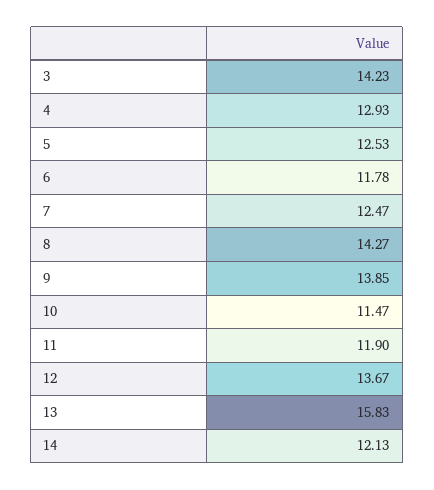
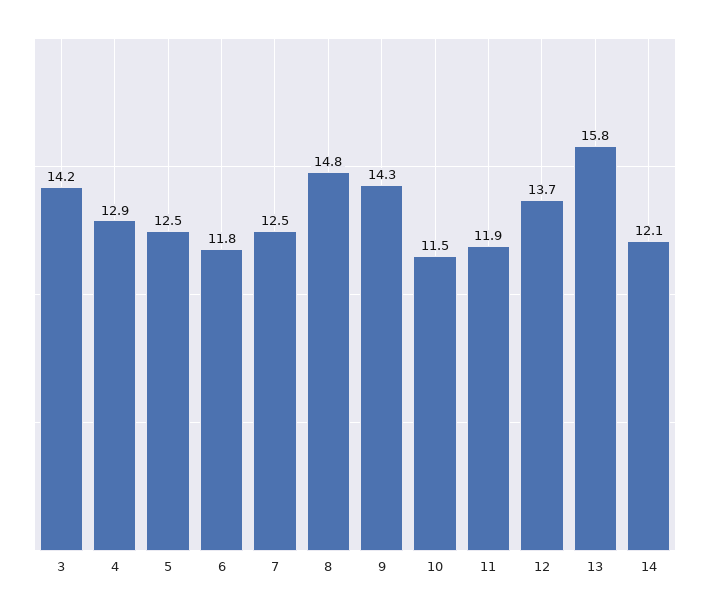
8: 14.27 -> 14.8
9: 13.85 -> 14.3

